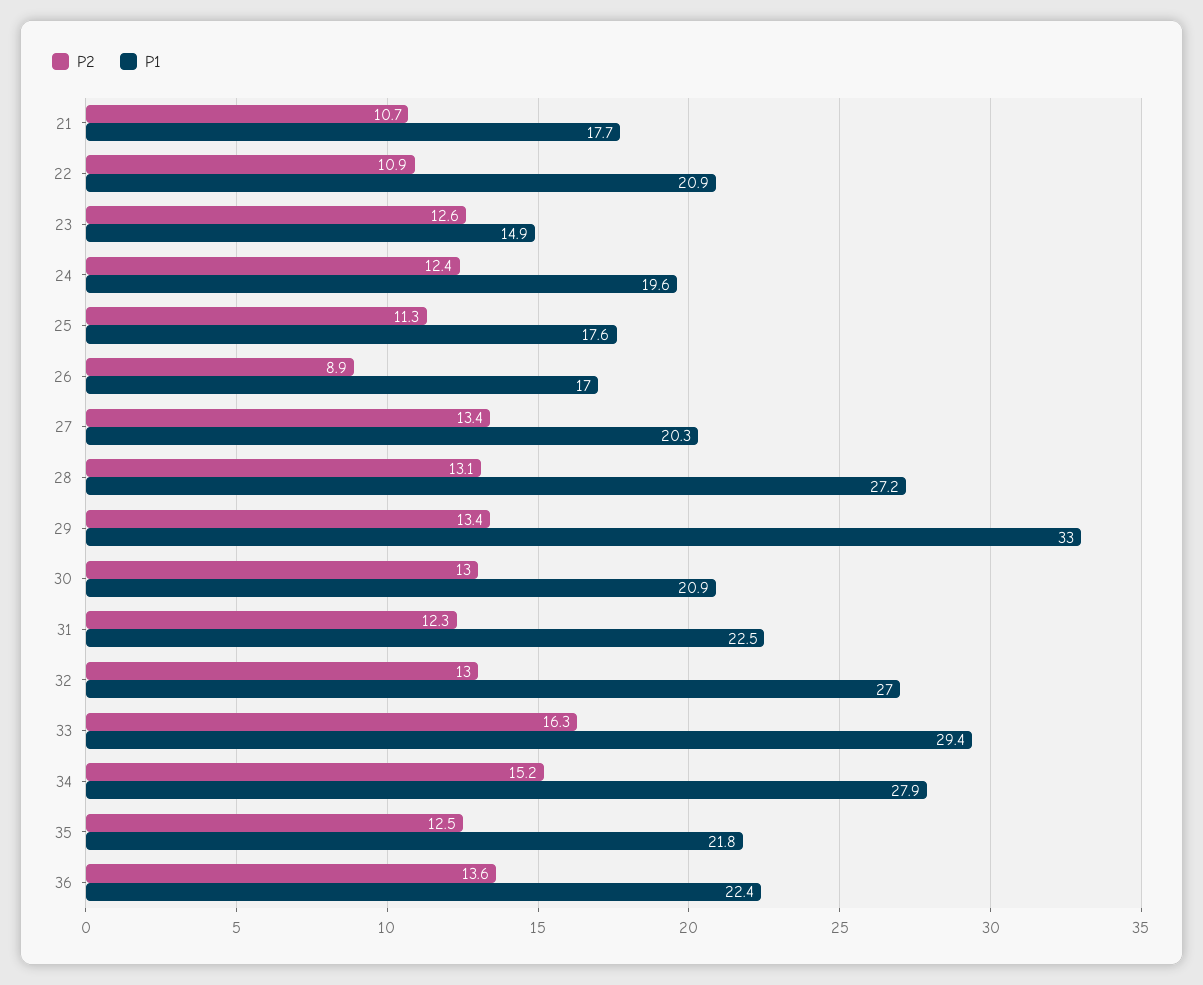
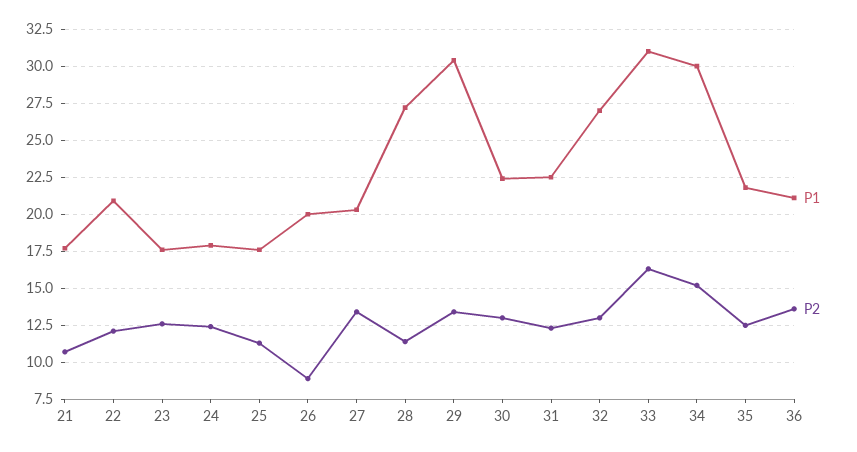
P2, 22: 10.9 -> 12
P1, 23: 14.9 -> 17.5
P1, 24: 19.6 -> 18
P1, 26: 17 -> 20
P2, 28: 13.1 -> 11.5
P1, 29: 33 -> 30.5
P1, 30: 20.9 -> 22.5
P1, 33: 29.4 -> 31
P1, 34: 27.9 -> 30
P1, 36: 22.4 -> 21

